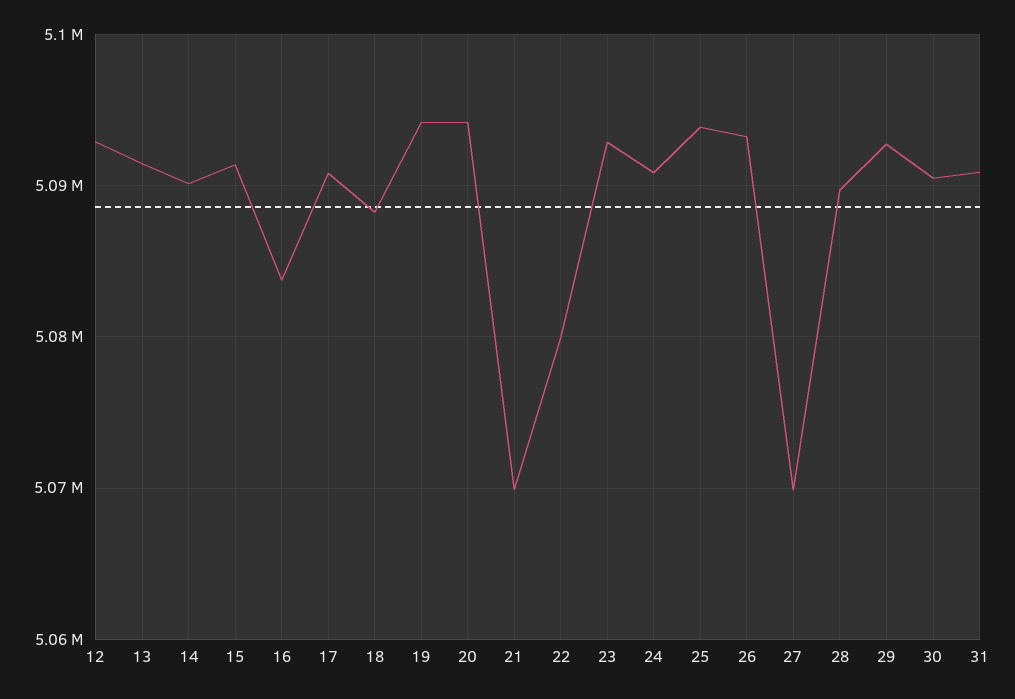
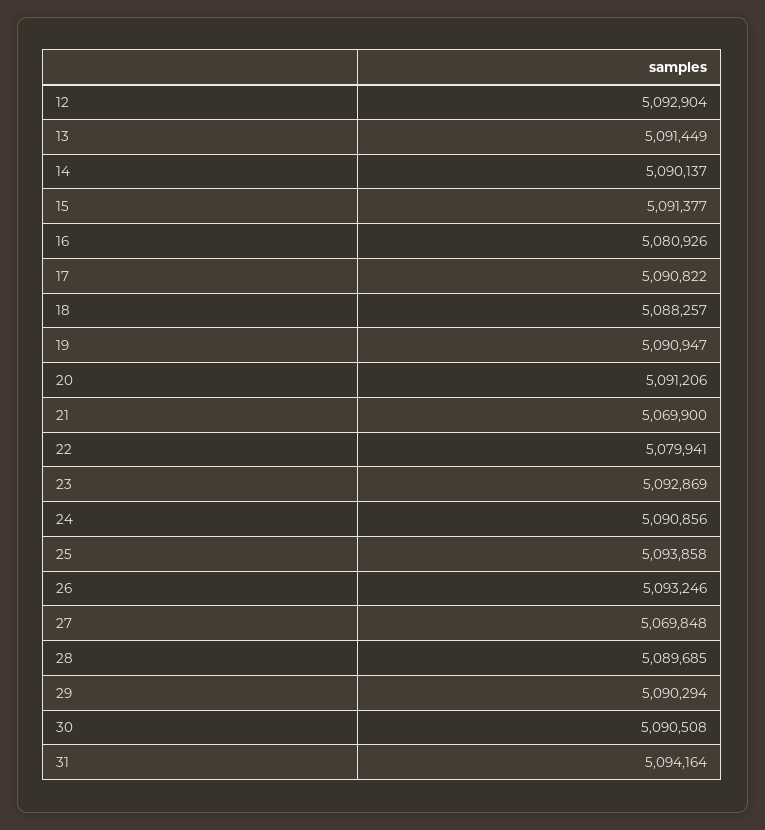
16: 5084000 -> 5080926
19: 5094000 -> 5090947
20: 5094000 -> 5091206
29: 5093000 -> 5090294
31: 5091000 -> 5094164

